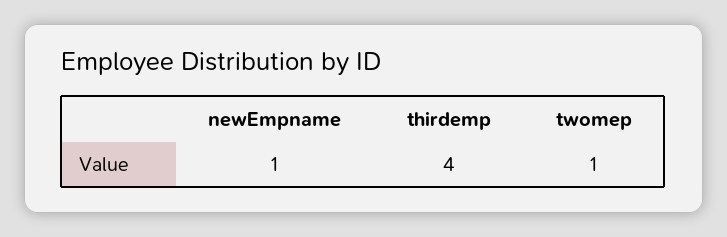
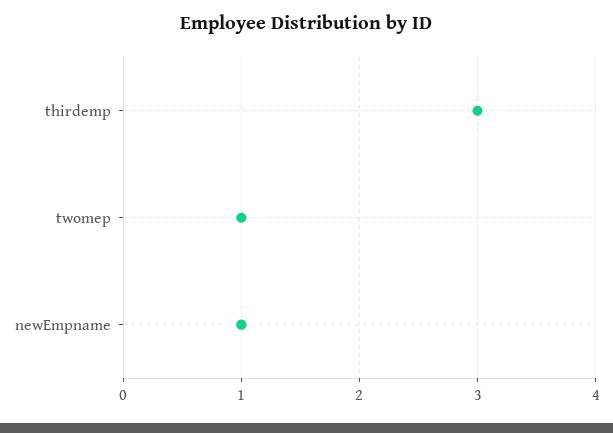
thirdemp: 4 -> 3

